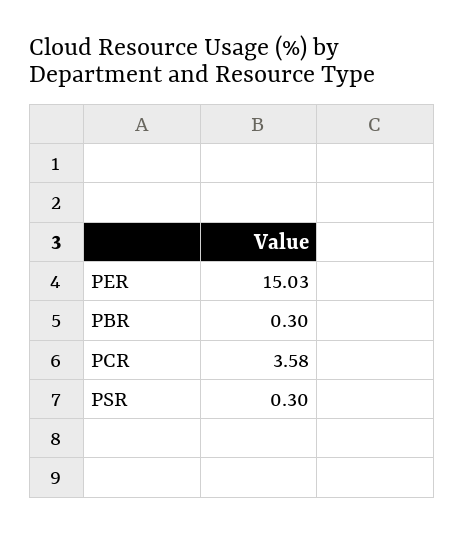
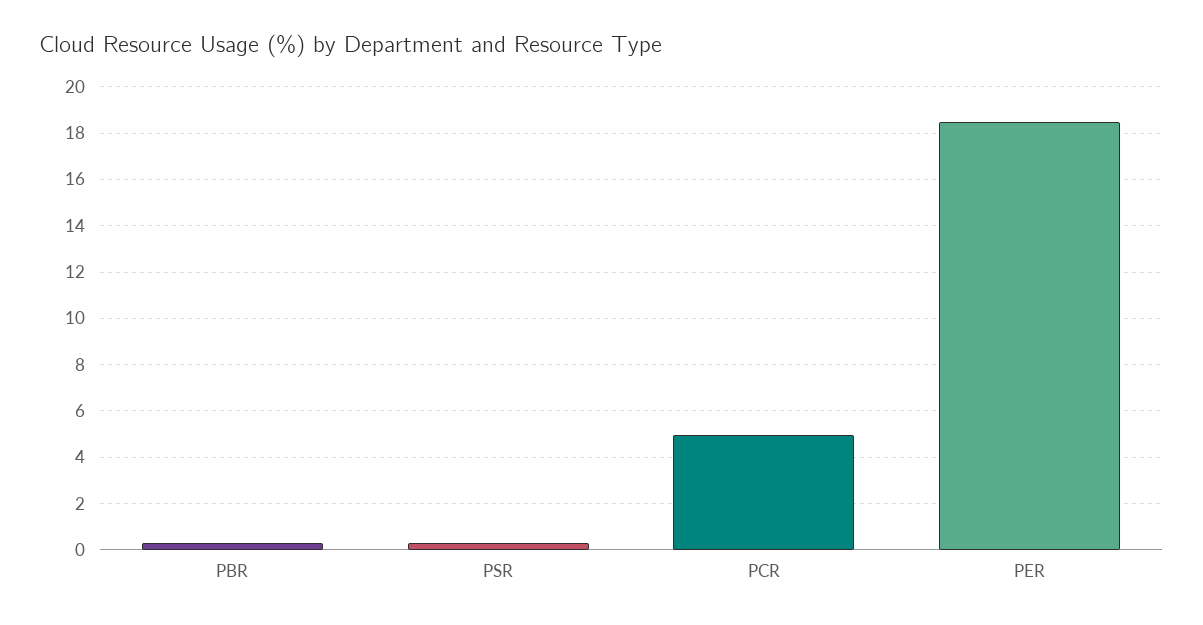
PER: 15.03 -> 18.5
PCR: 3.58 -> 5

